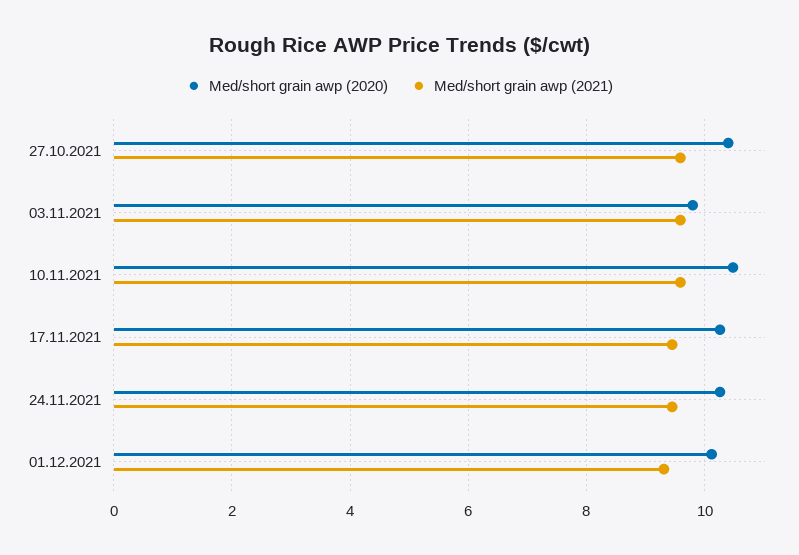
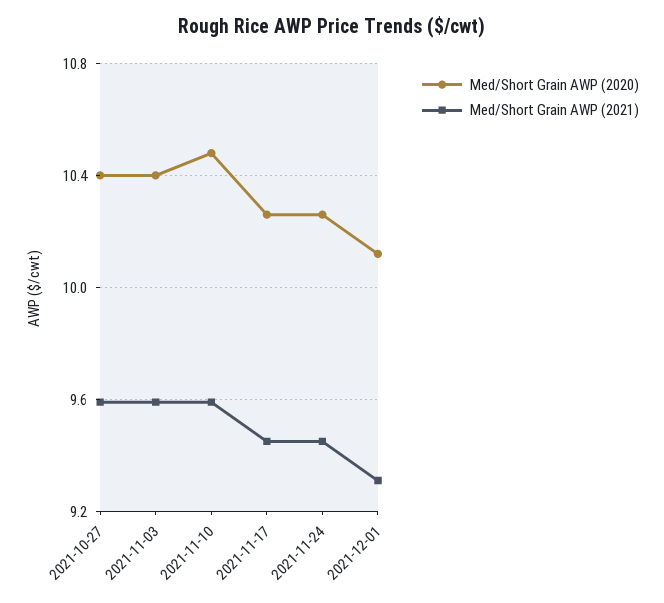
Med/short grain awp (2020), 03.11.2021: 9.8 -> 10.4

